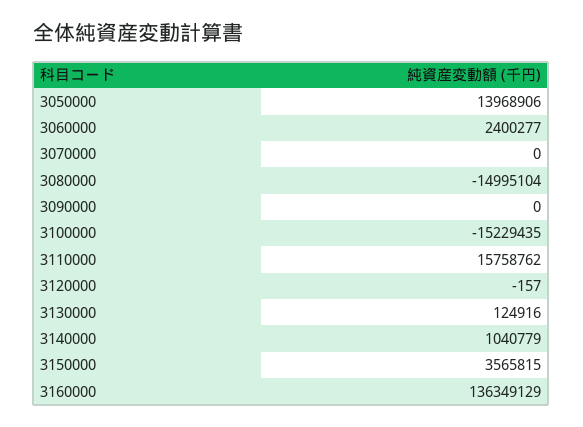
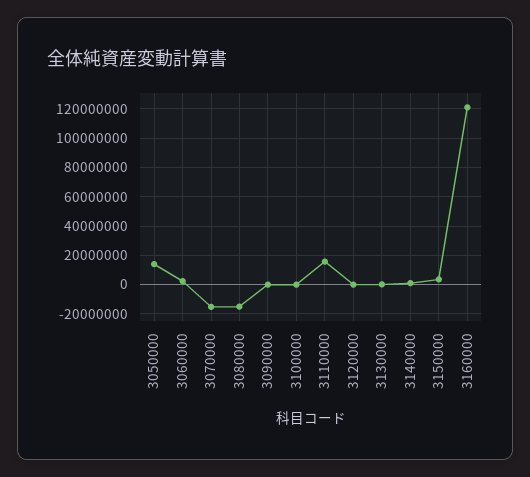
3070000: 0 -> -15000000
3100000: -15229435 -> 0
3160000: 136349129 -> 120000000

